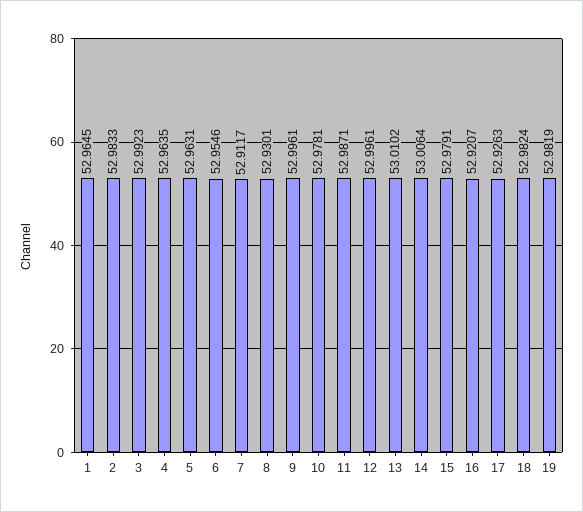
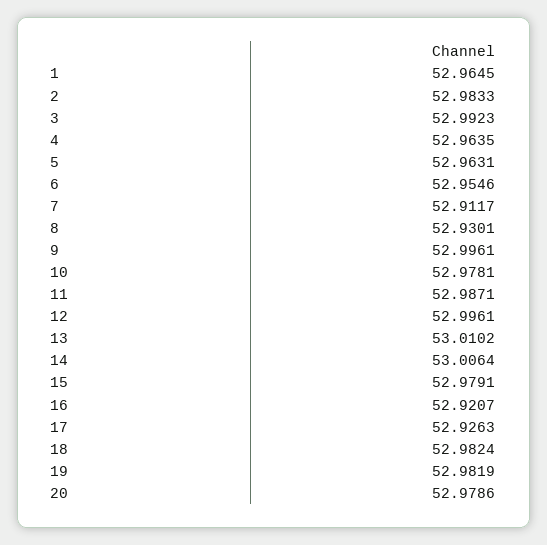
20: none -> 52.9786

